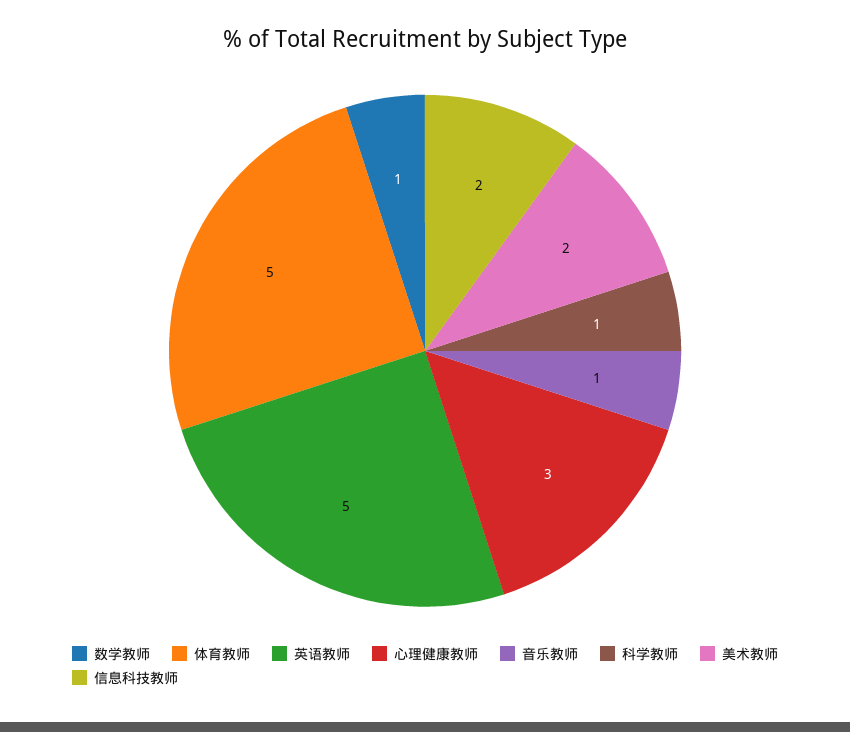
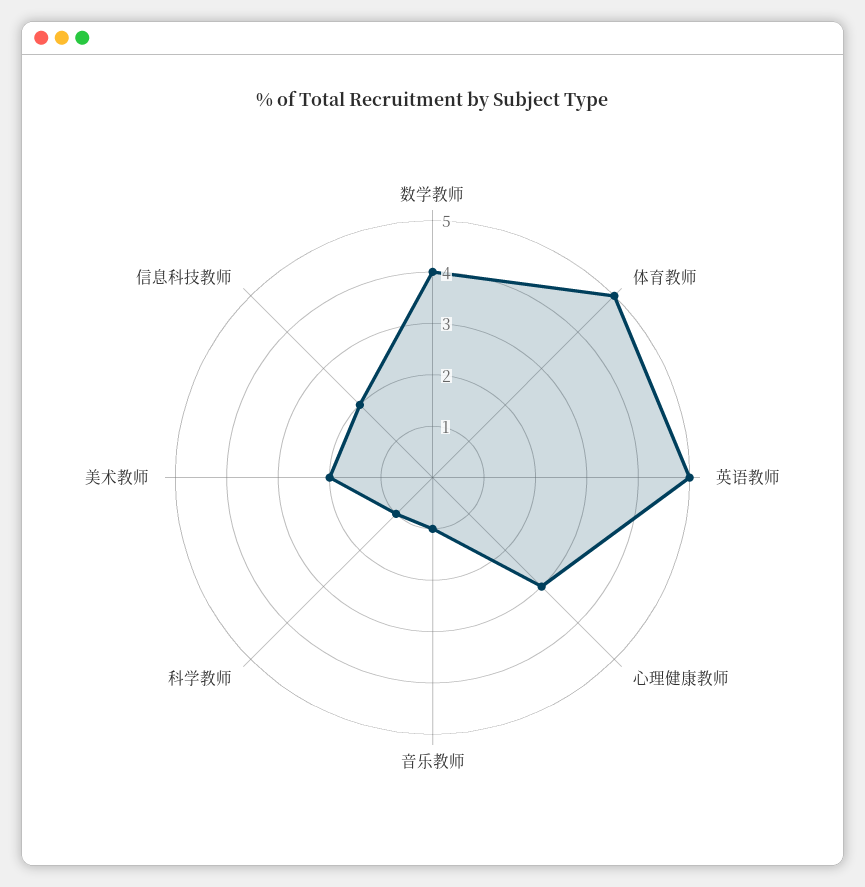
数学教师: 1 -> 4

